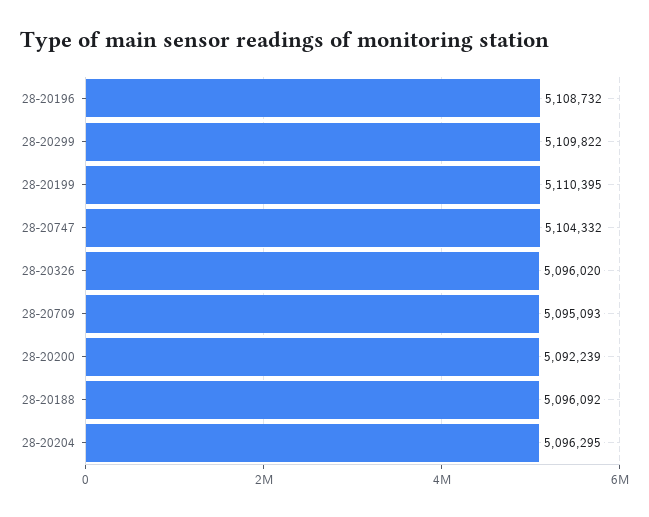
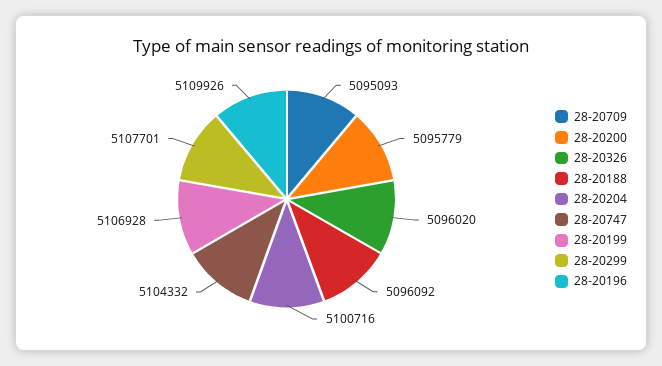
28-20196: 5108732 -> 5109926
28-20299: 5109822 -> 5107701
28-20199: 5110395 -> 5106928
28-20200: 5092239 -> 5095779
28-20204: 5096295 -> 5100716

